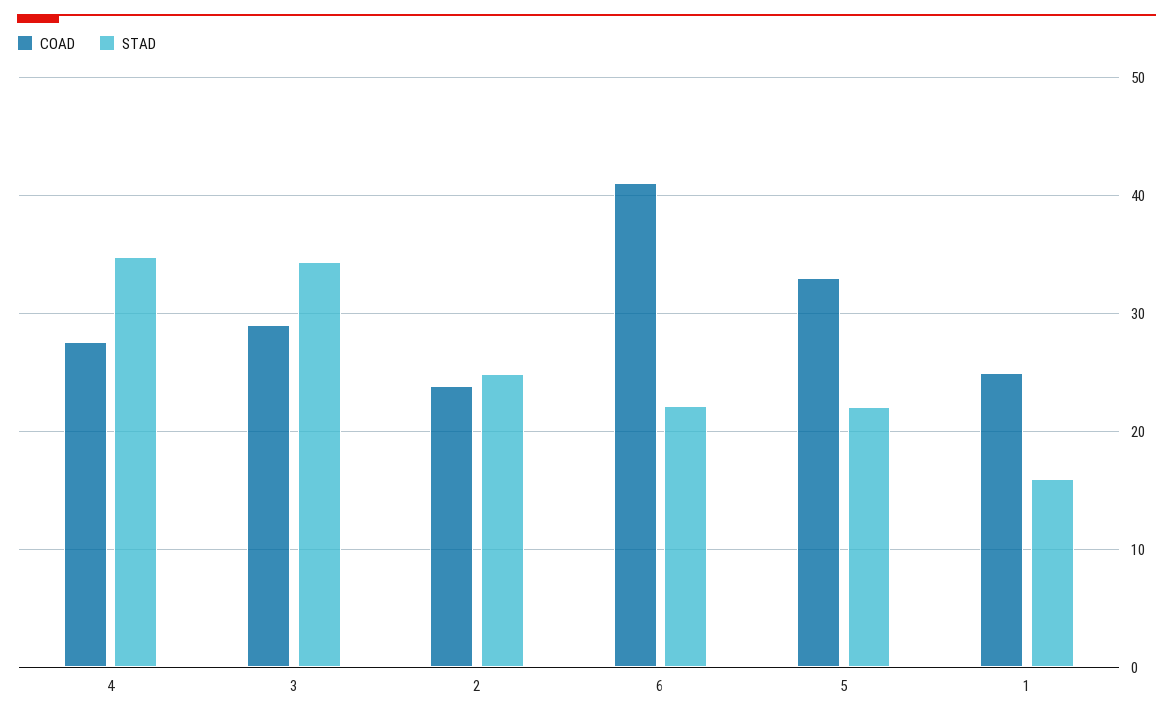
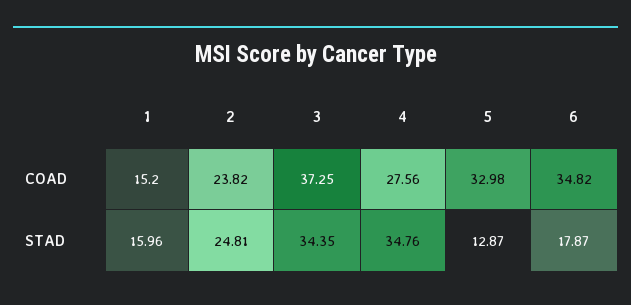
COAD, 3: 29 -> 37.25
COAD, 6: 41 -> 34.82
STAD, 6: 22 -> 17.87
STAD, 5: 22 -> 12.87
COAD, 1: 25 -> 15.2

